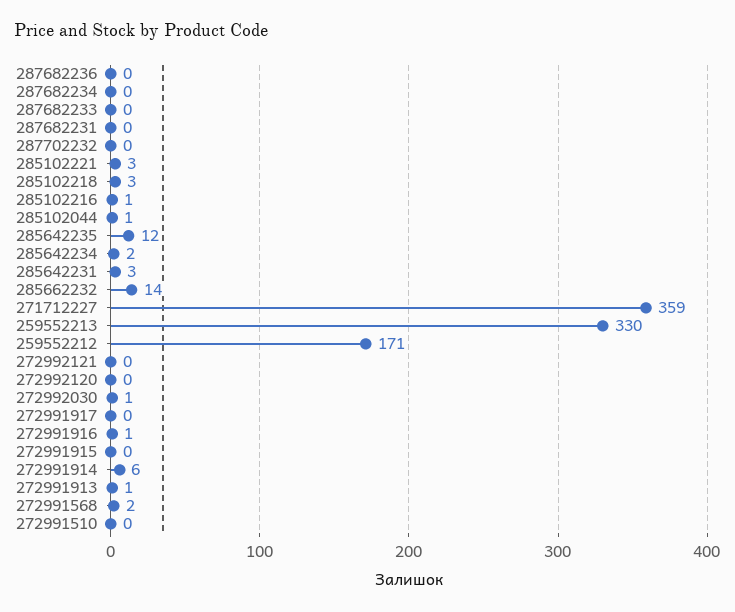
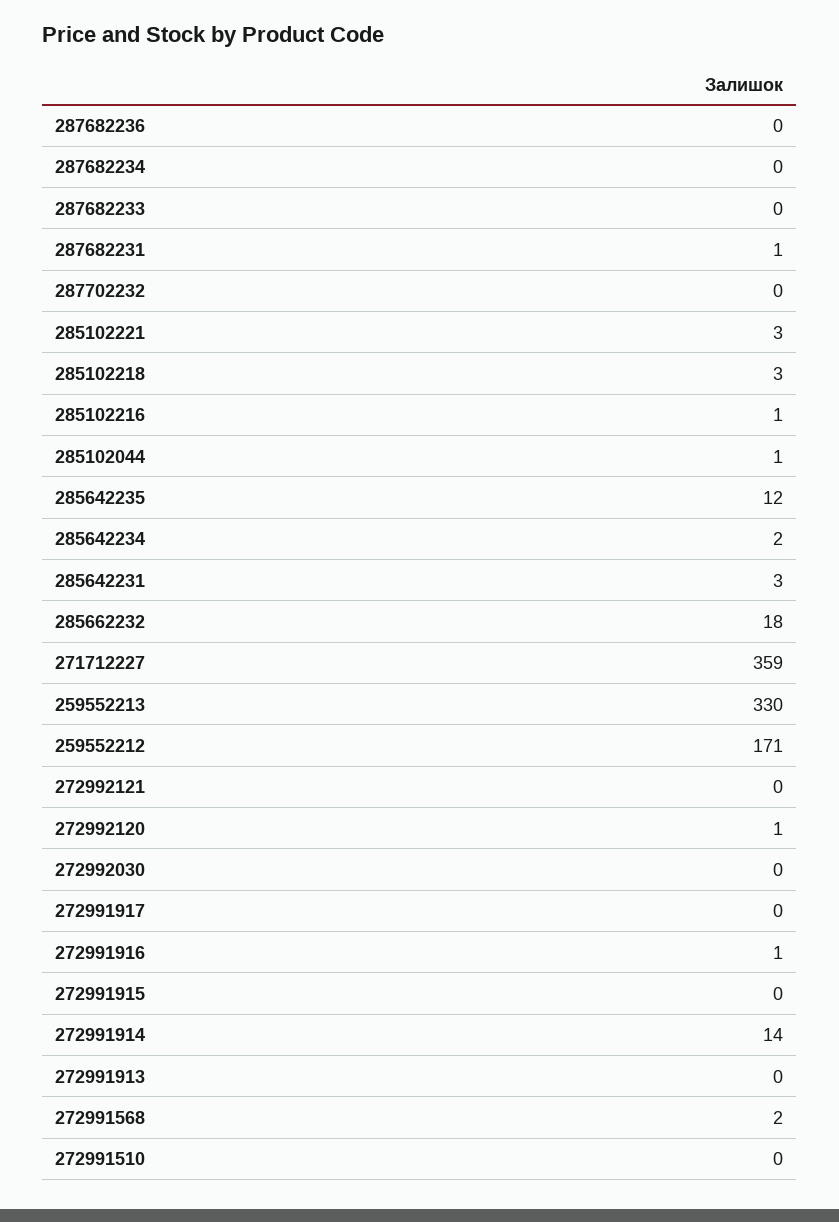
287682231: 0 -> 1
285662232: 14 -> 18
272992120: 0 -> 1
272992030: 1 -> 0
272991914: 6 -> 14
272991913: 1 -> 0

